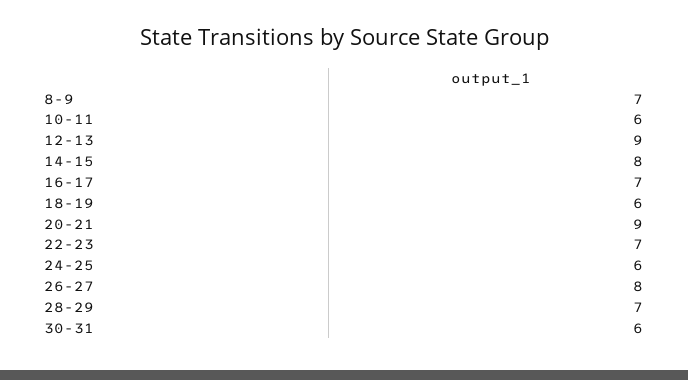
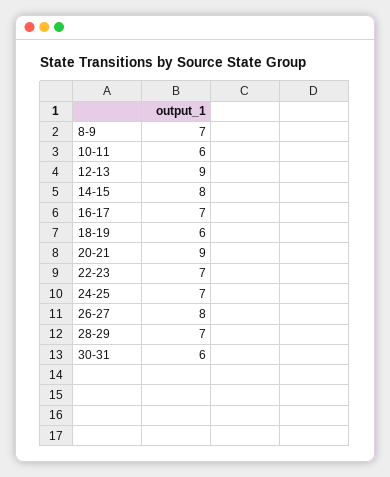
24-25: 6 -> 7

